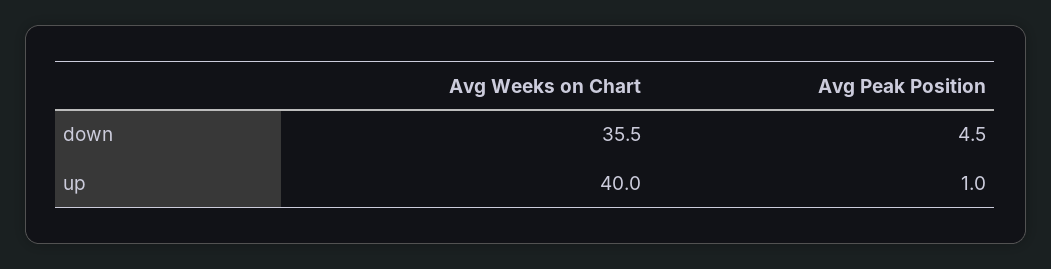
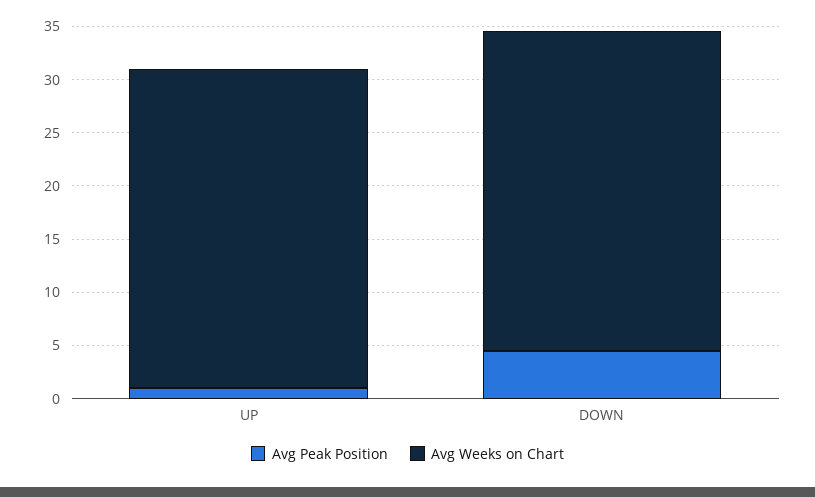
Avg Weeks on Chart, down: 35.5 -> 30
Avg Weeks on Chart, up: 40 -> 30

